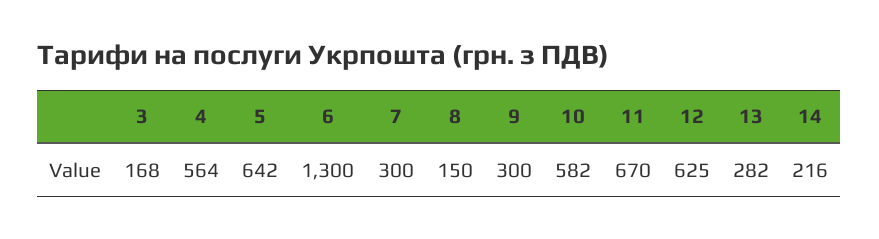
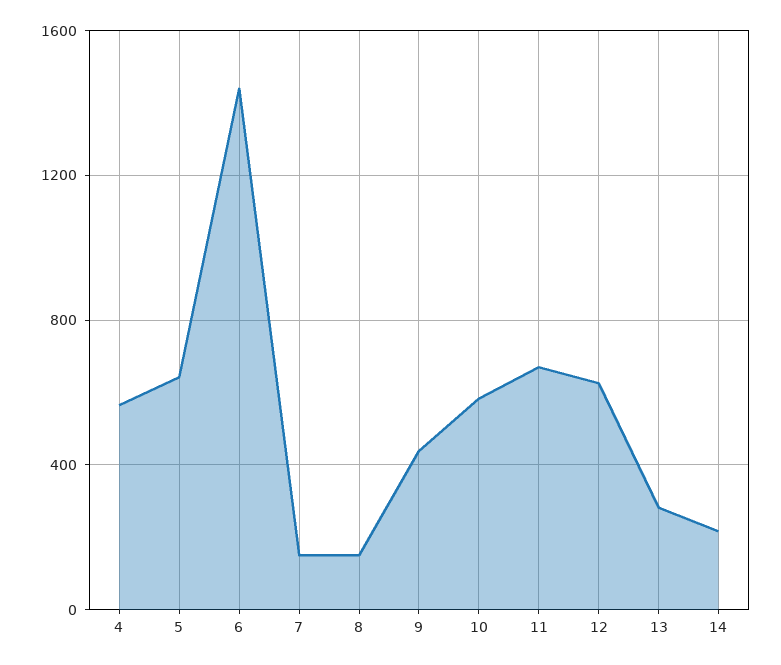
3: 168 -> none
6: 1300 -> 1450
7: 300 -> 150
9: 300 -> 450

